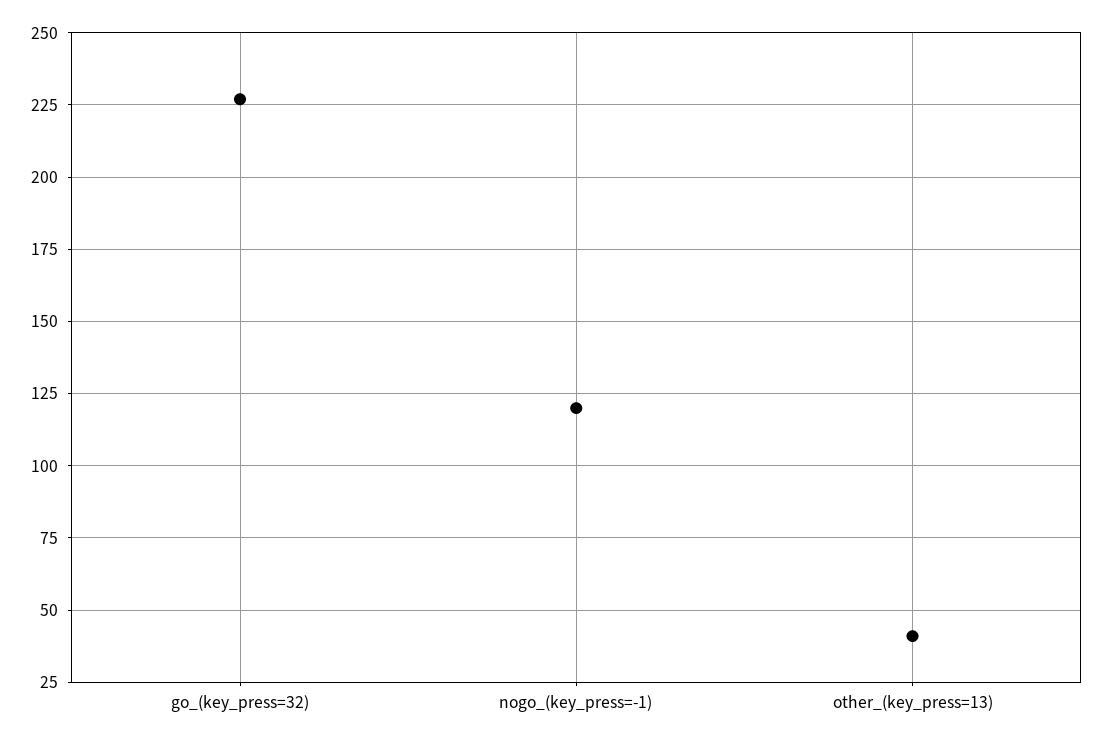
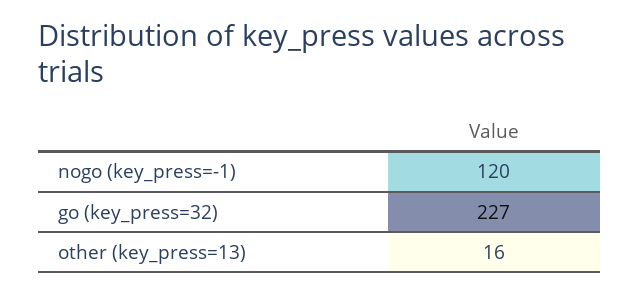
other_(key_press=13): 40 -> 16

